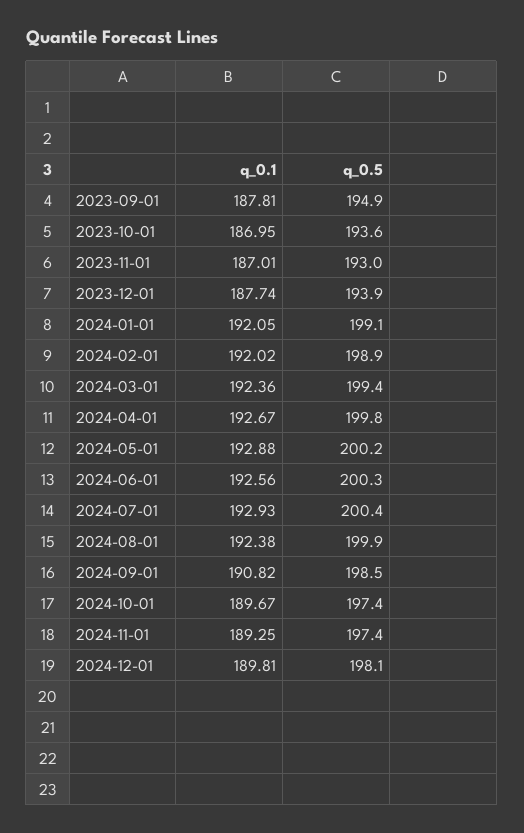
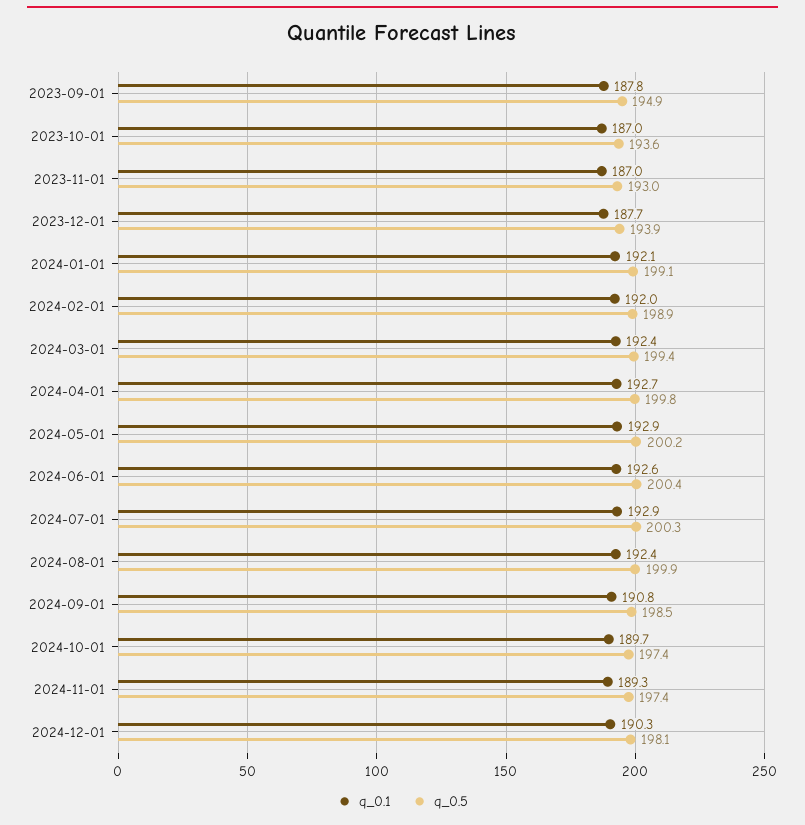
q_0.5, 2024-06-01: 200.3 -> 200.4
q_0.5, 2024-07-01: 200.4 -> 200.3
q_0.1, 2024-12-01: 189.81 -> 190.3

